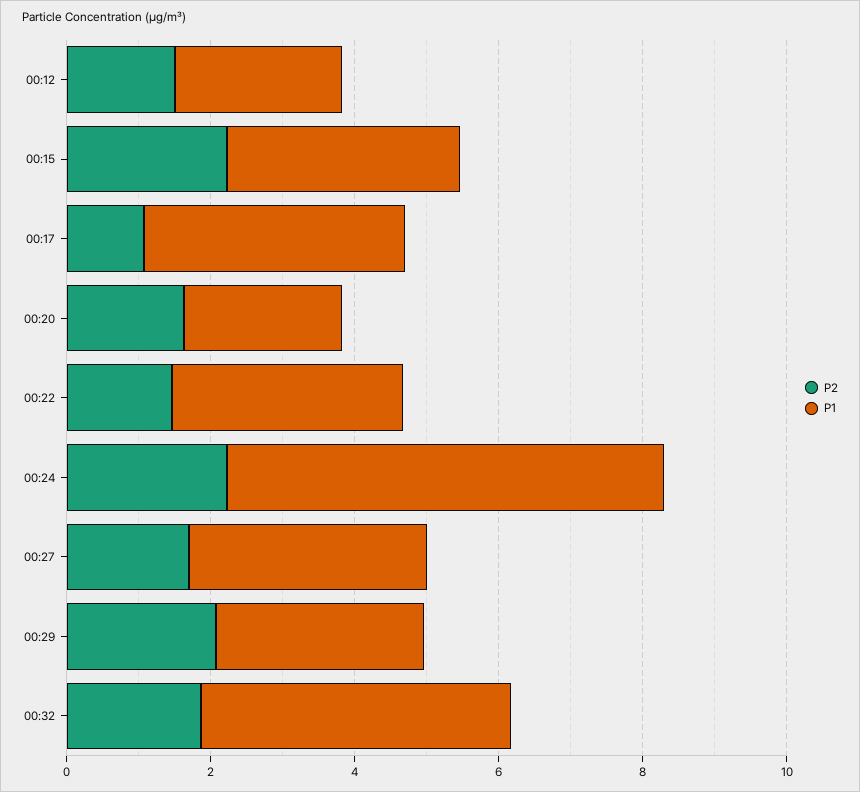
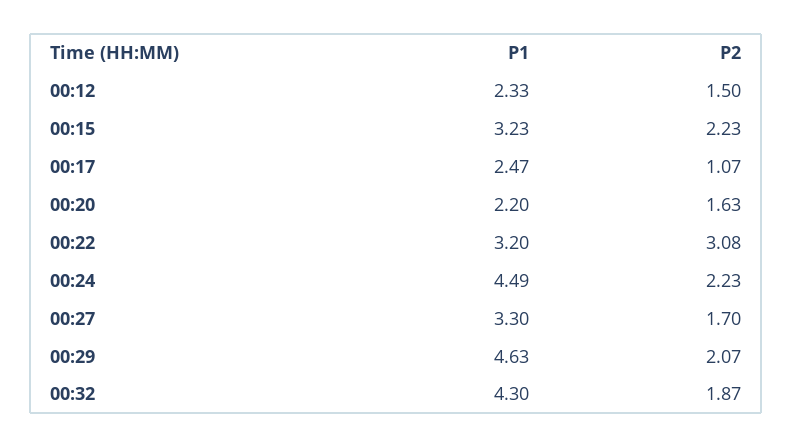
P1, 00:17: 3.5 -> 2.47
P2, 00:22: 1.5 -> 3.08
P1, 00:24: 6 -> 4.49
P1, 00:29: 3 -> 4.63

